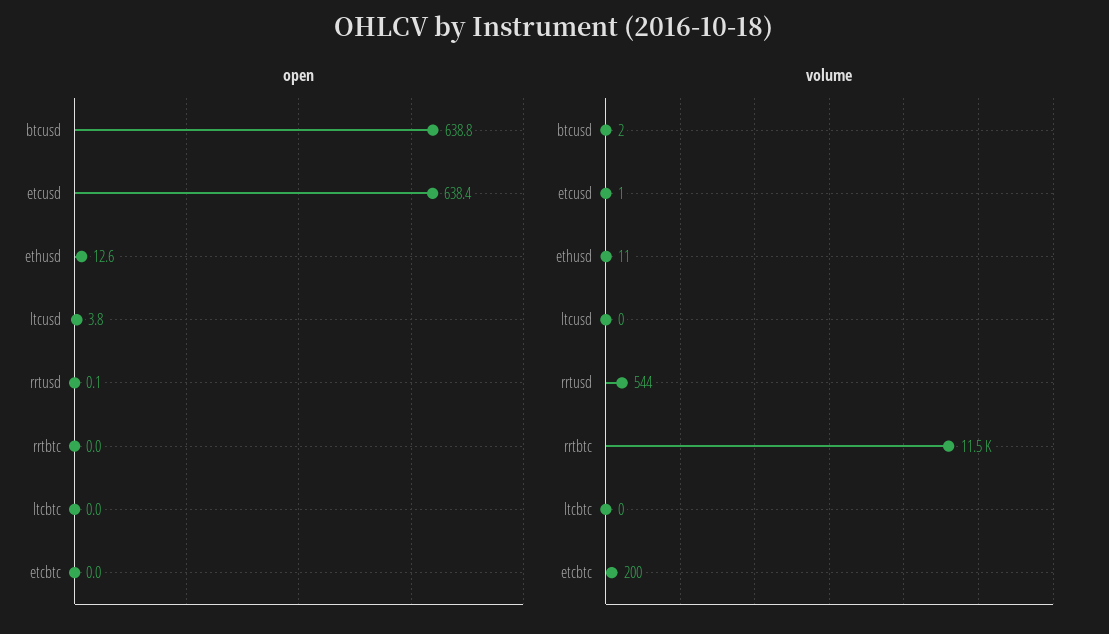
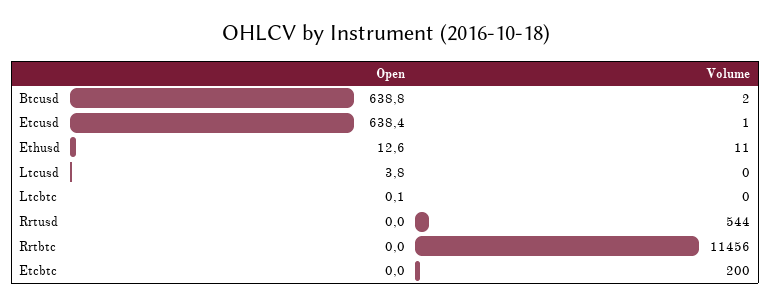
open, rrtusd: 0.1 -> 0
open, ltcbtc: 0 -> 0.1

